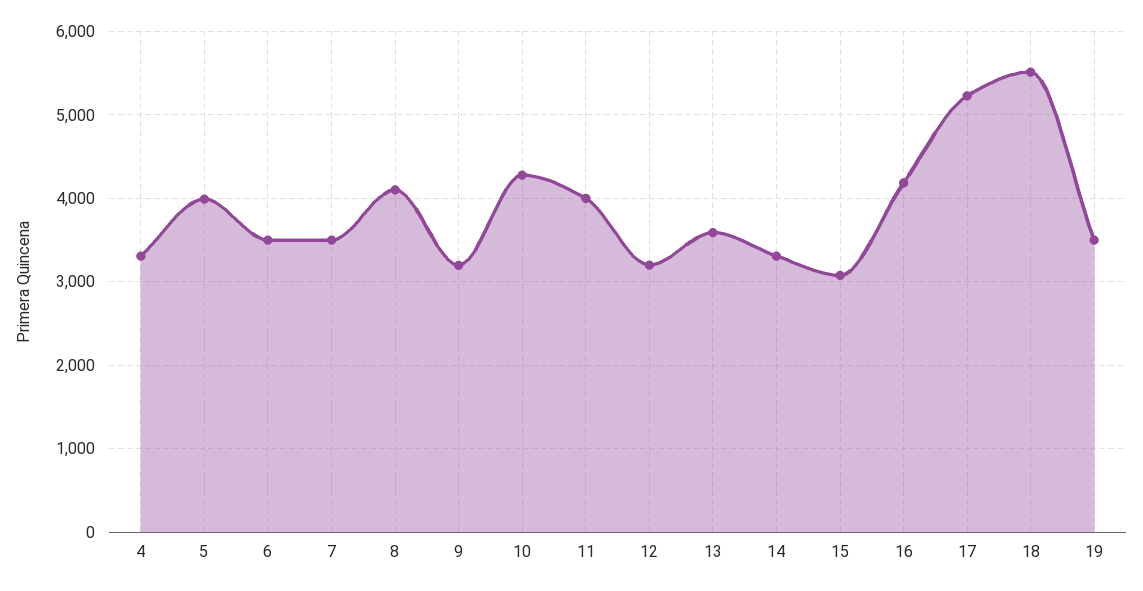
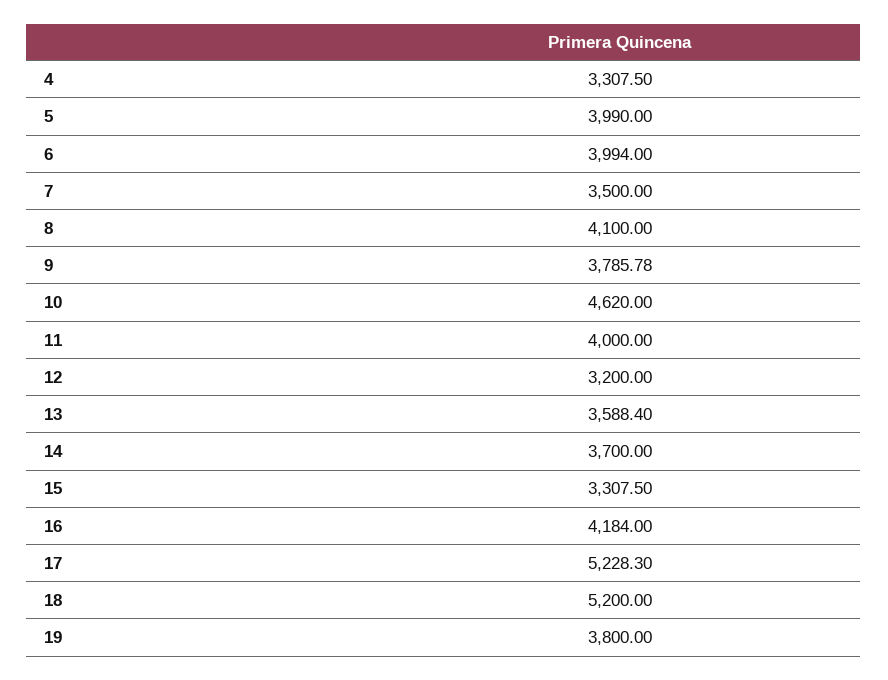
6: 3500 -> 3994
9: 3200 -> 3785.78
10: 4300 -> 4620
14: 3300 -> 3700
15: 3100 -> 3307.5
18: 5500 -> 5200
19: 3500 -> 3800

